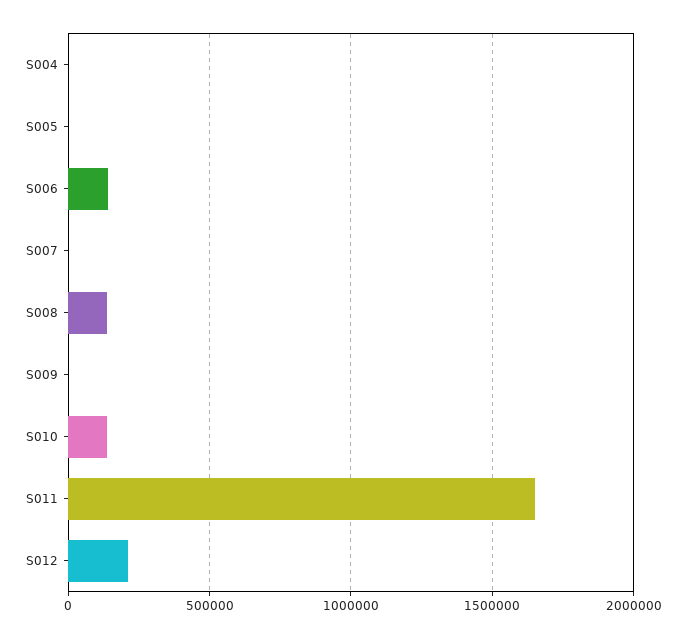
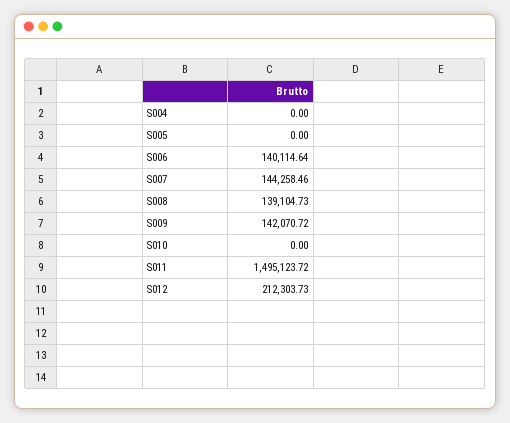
S007: 0 -> 144258.46
S009: 0 -> 142070.72
S010: 150000 -> 0
S011: 1650000 -> 1495123.72

